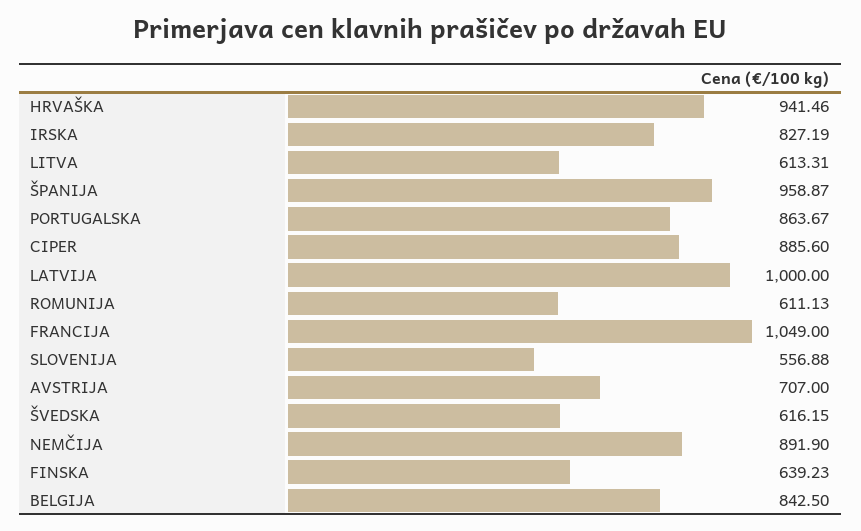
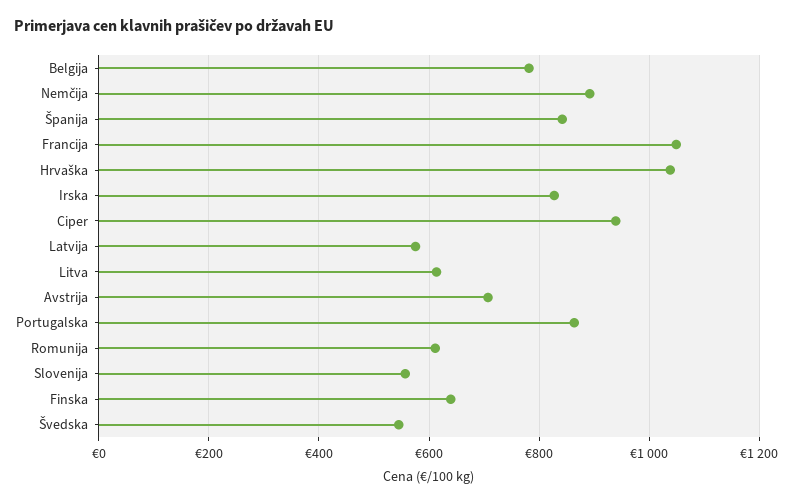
HRVAŠKA: 941.46 -> 1040
ŠPANIJA: 958.87 -> 840
CIPER: 885.6 -> 940
LATVIJA: 1000 -> 580
ŠVEDSKA: 616.15 -> 540
BELGIJA: 842.5 -> 780

